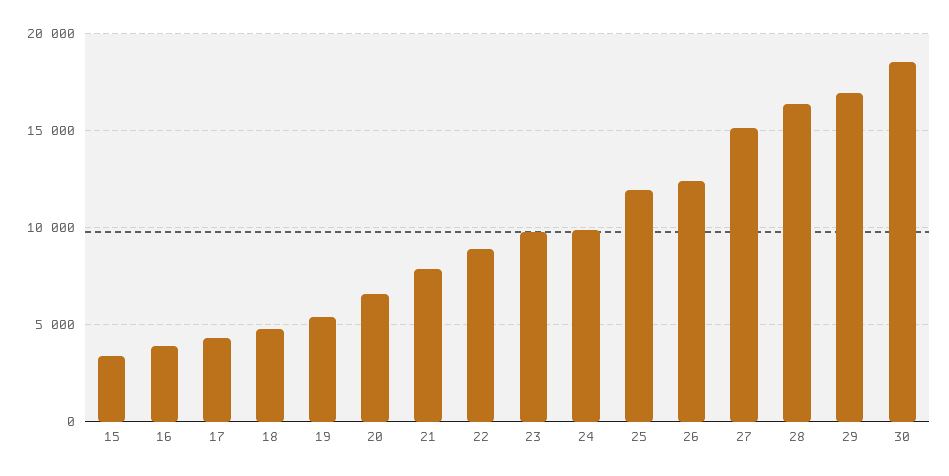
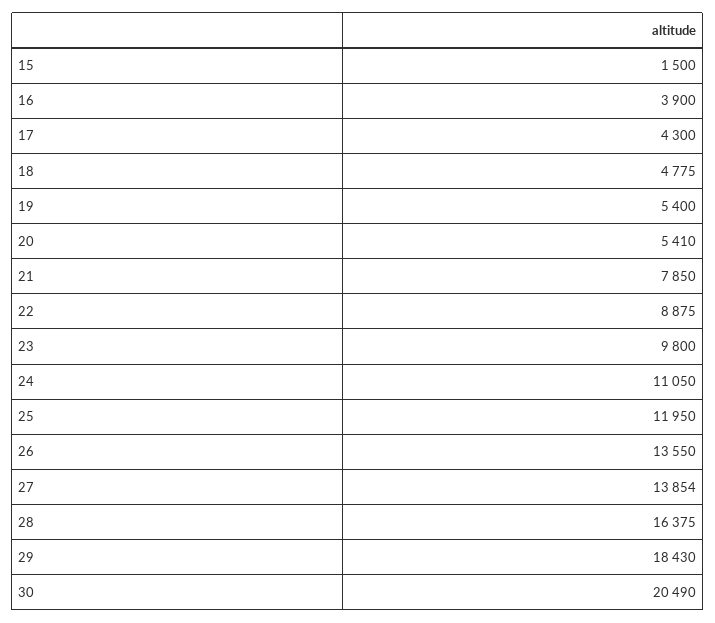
15: 3500 -> 1500
20: 6500 -> 5410
24: 10000 -> 11050
26: 12500 -> 13550
27: 15000 -> 13854
29: 17000 -> 18430
30: 18500 -> 20490

